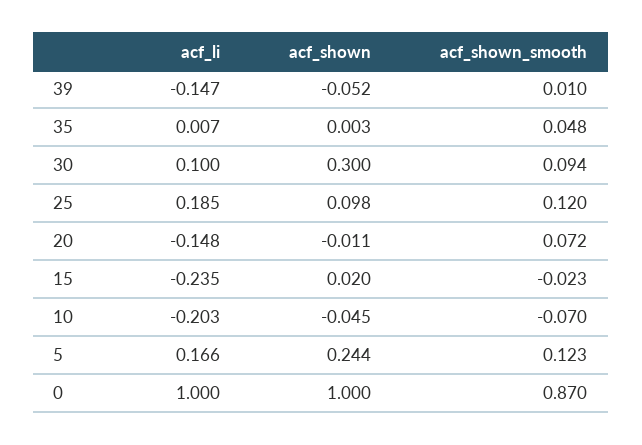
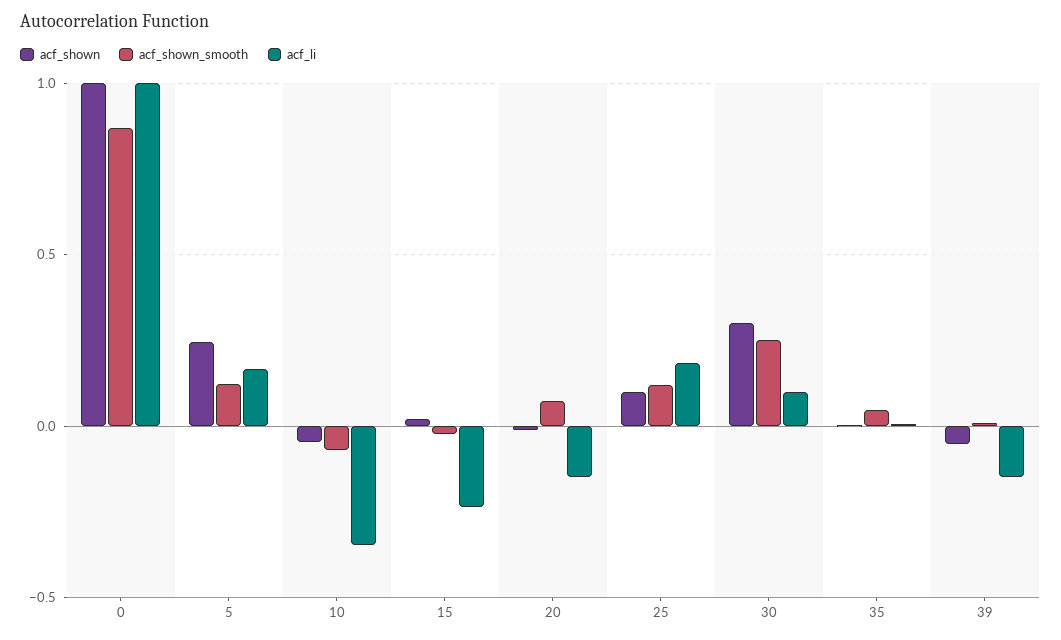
acf_shown_smooth, 30: 0.094 -> 0.25
acf_li, 10: -0.203 -> -0.35

